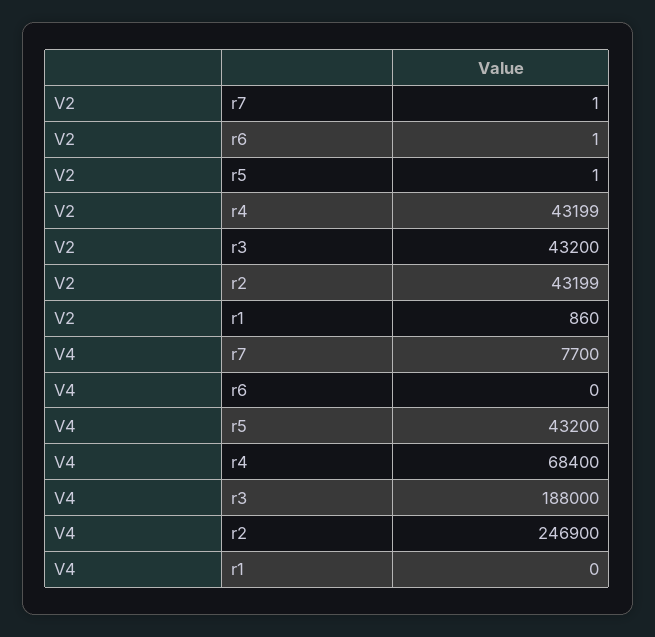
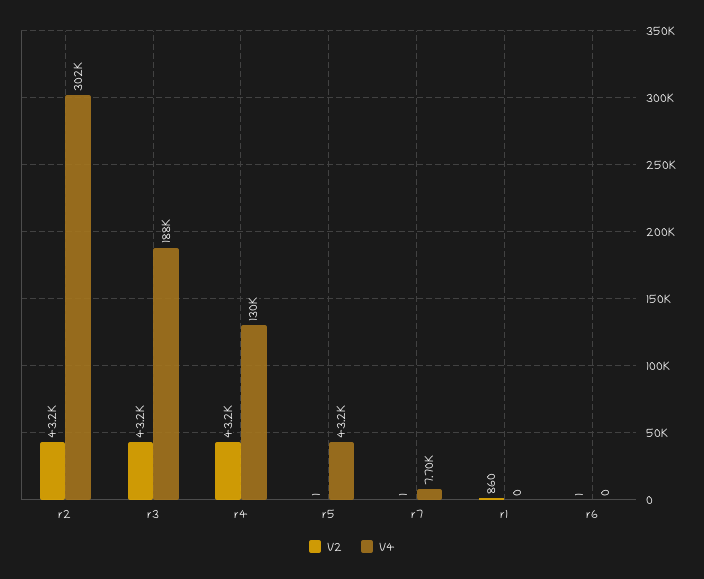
V2, r4: 43199 -> 43200
V2, r2: 43199 -> 43200
V4, r4: 68400 -> 130000
V4, r2: 246900 -> 302000

